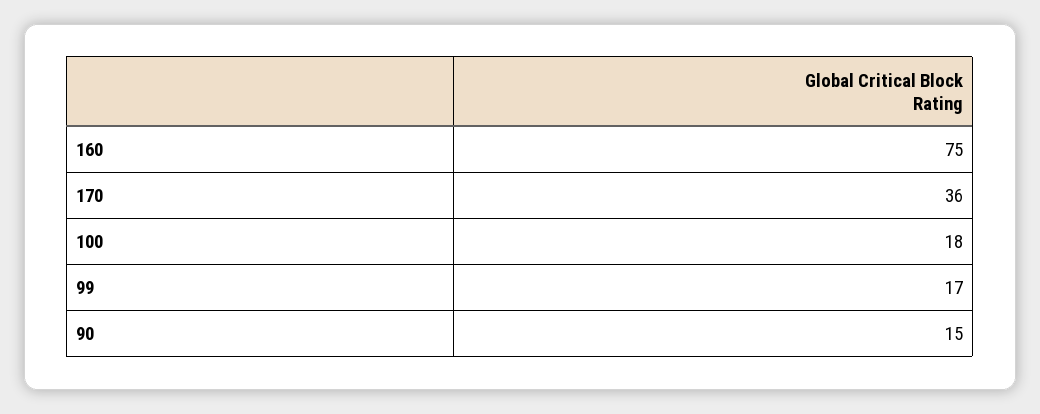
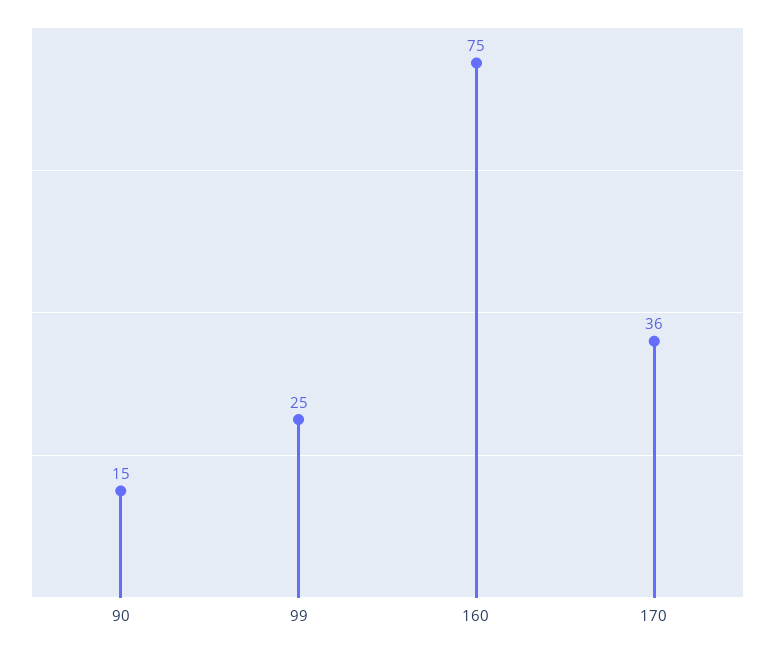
100: 18 -> none
99: 17 -> 25

